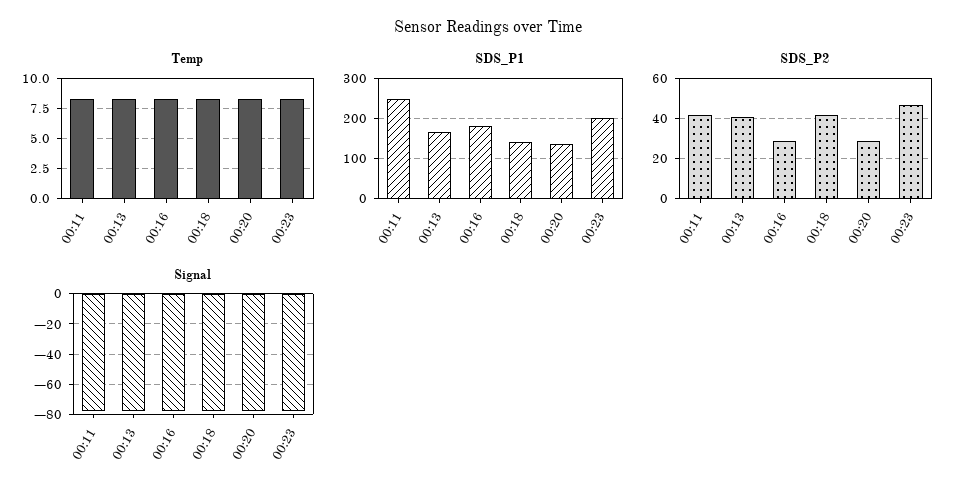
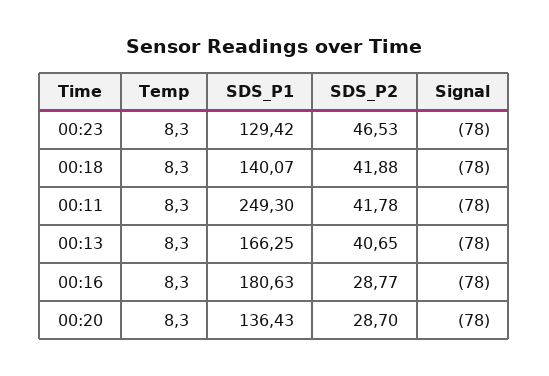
SDS_P1, 00:23: 200 -> 129.42

